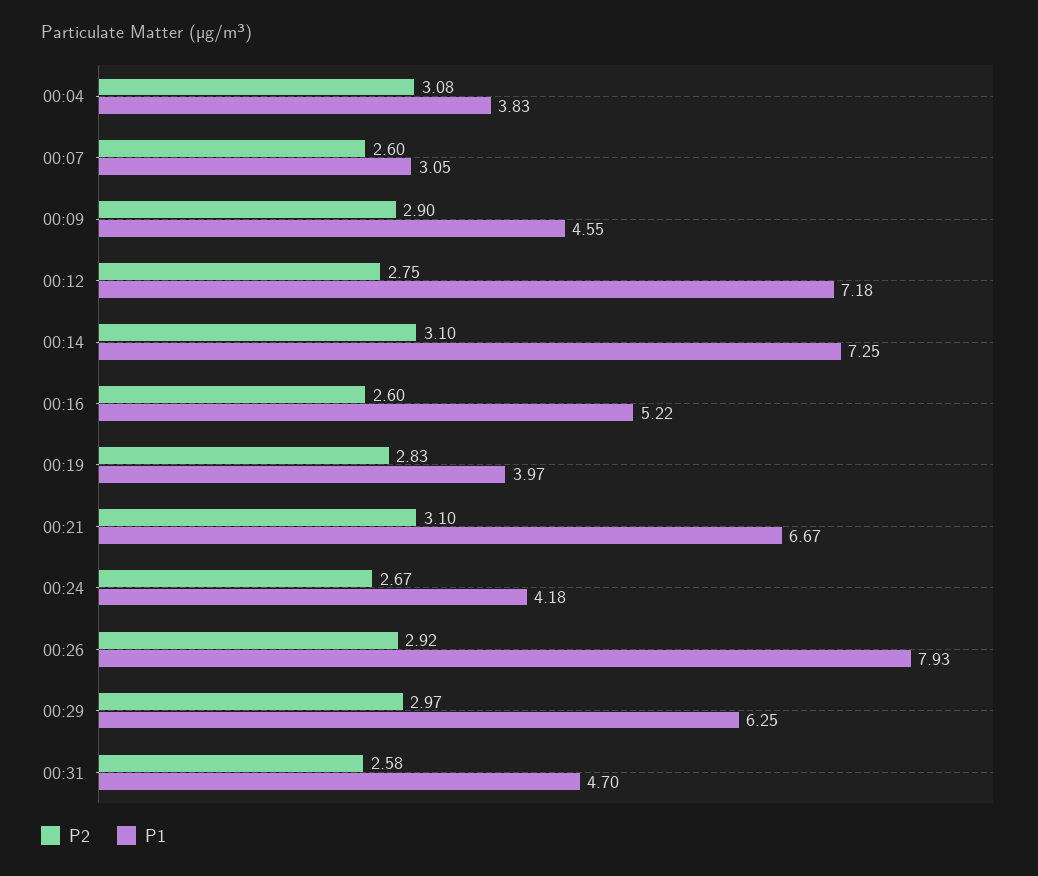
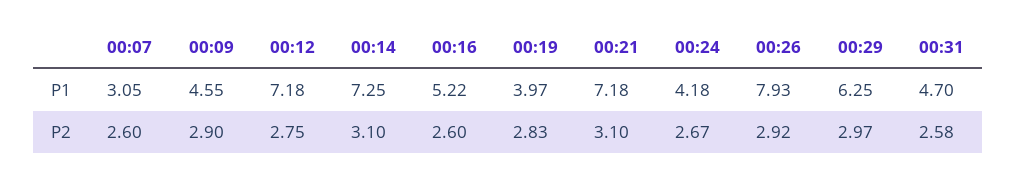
P2, 00:04: 3.08 -> none
P1, 00:04: 3.83 -> none
P1, 00:21: 6.67 -> 7.18

